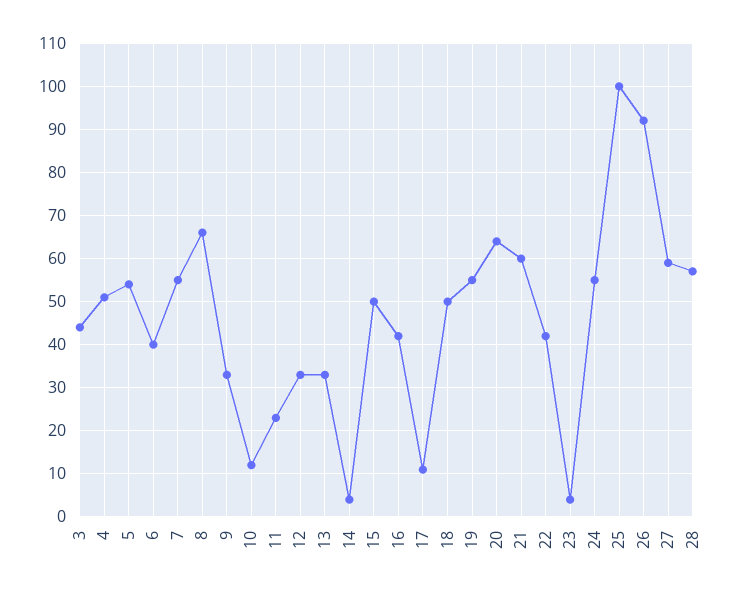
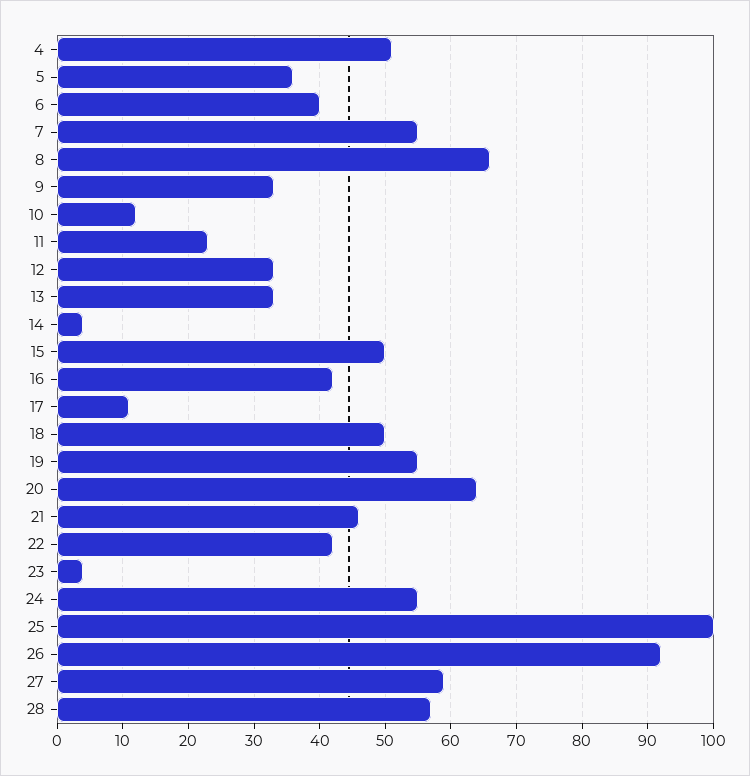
3: 45 -> none
5: 55 -> 36
21: 60 -> 46

